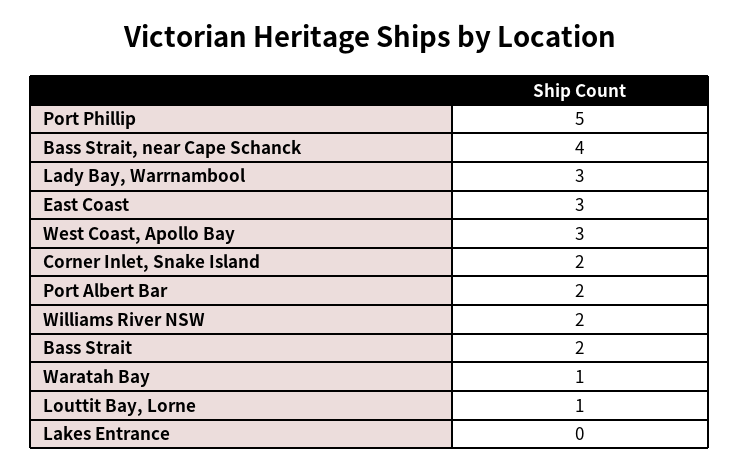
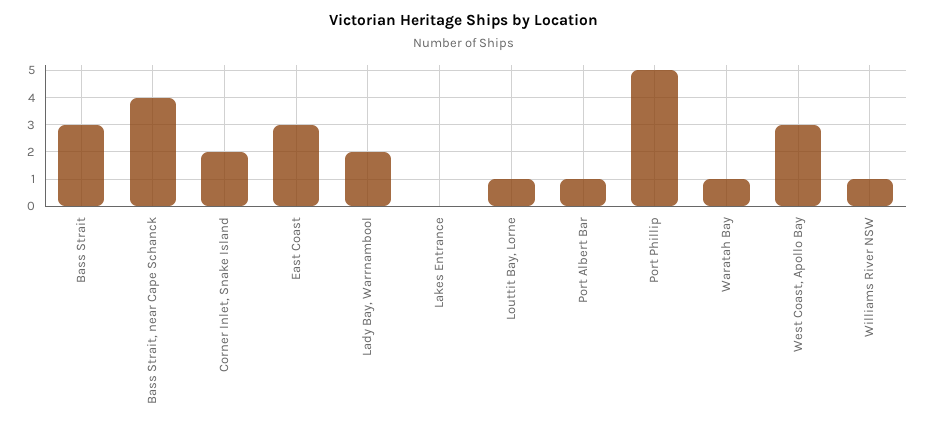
Lady Bay, Warrnambool: 3 -> 2
Port Albert Bar: 2 -> 1
Williams River NSW: 2 -> 1
Bass Strait: 2 -> 3

